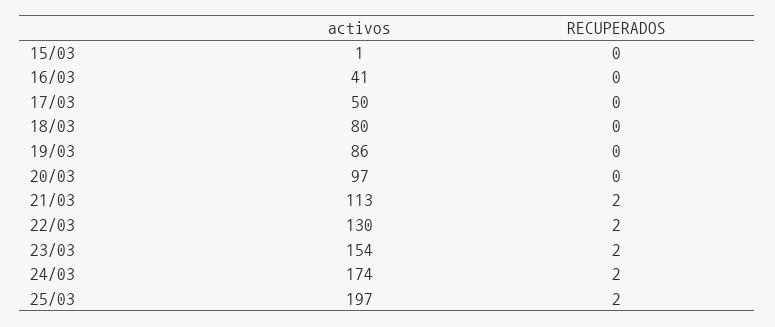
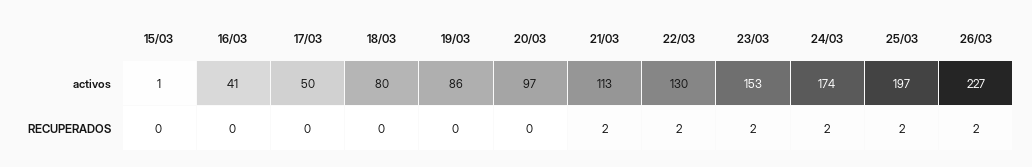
activos, 23/03: 154 -> 153
activos, 26/03: none -> 227
RECUPERADOS, 26/03: none -> 2

